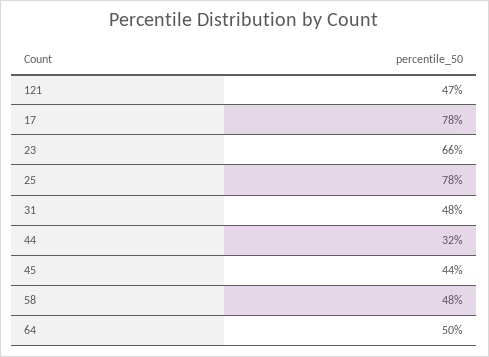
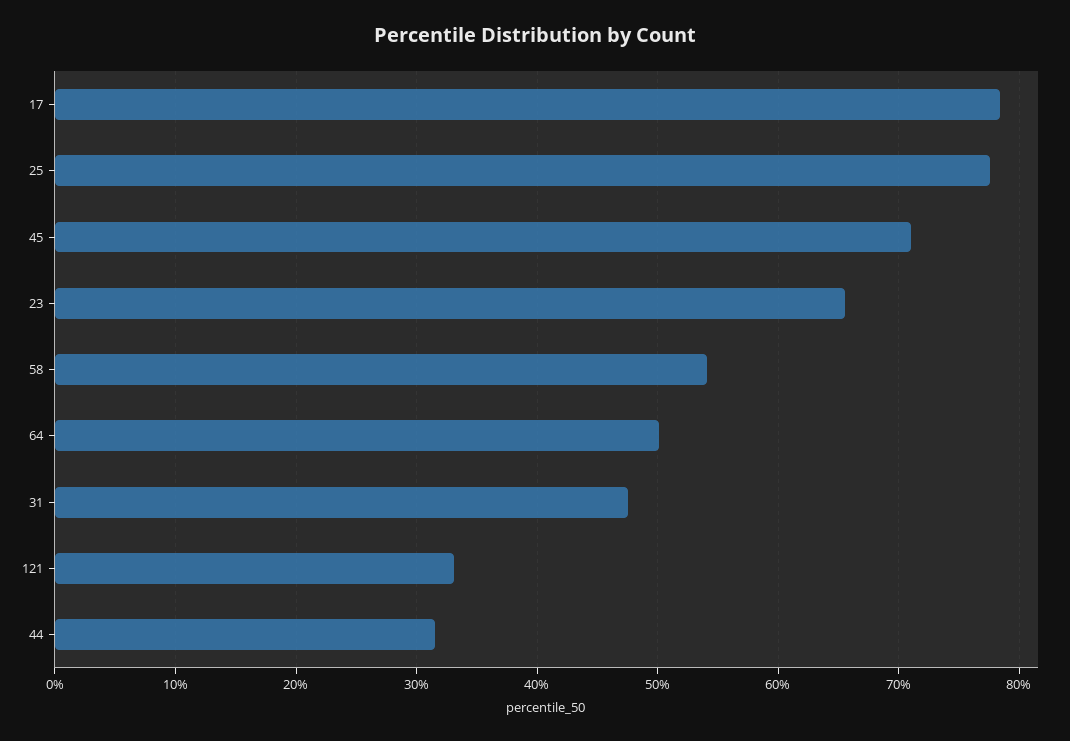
121: 47 -> 33
45: 44 -> 71
58: 48 -> 54

